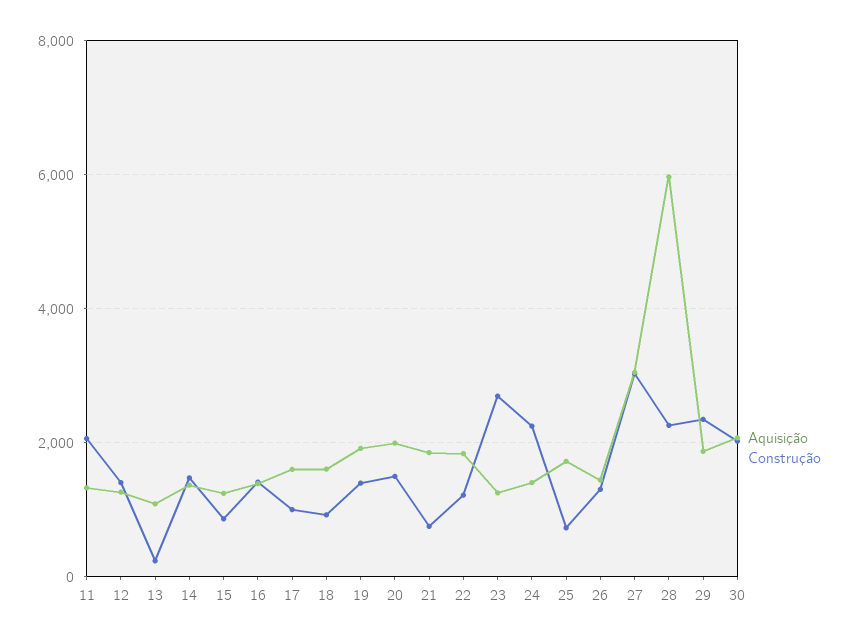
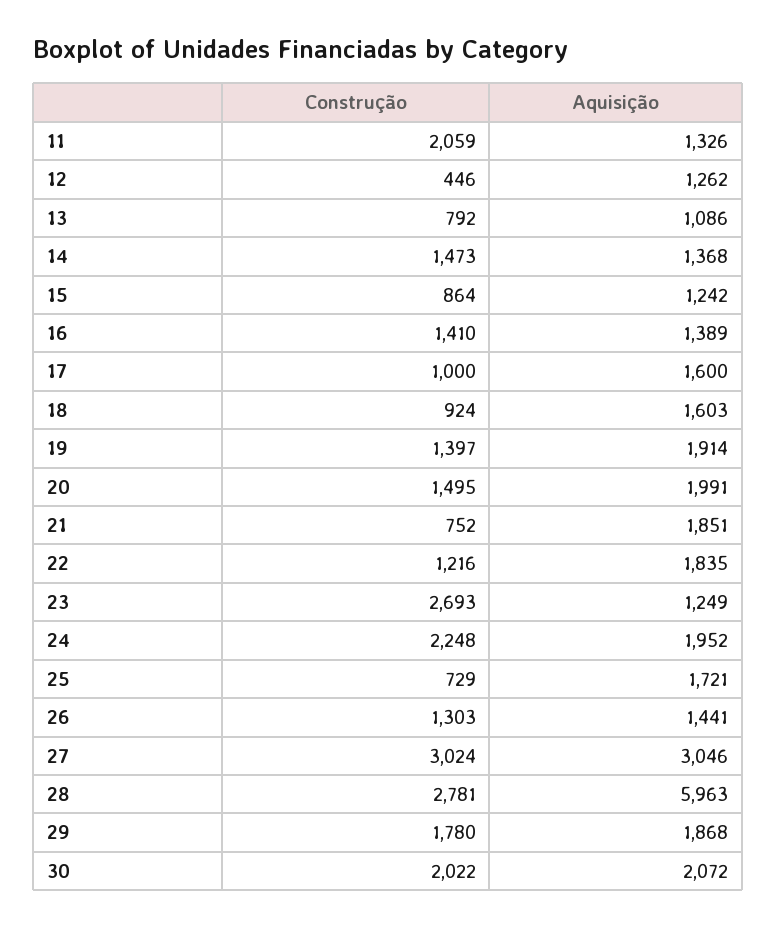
Construção, 12: 1400 -> 446
Construção, 13: 200 -> 792
Aquisição, 24: 1400 -> 1952
Construção, 28: 2200 -> 2781
Construção, 29: 2400 -> 1780

